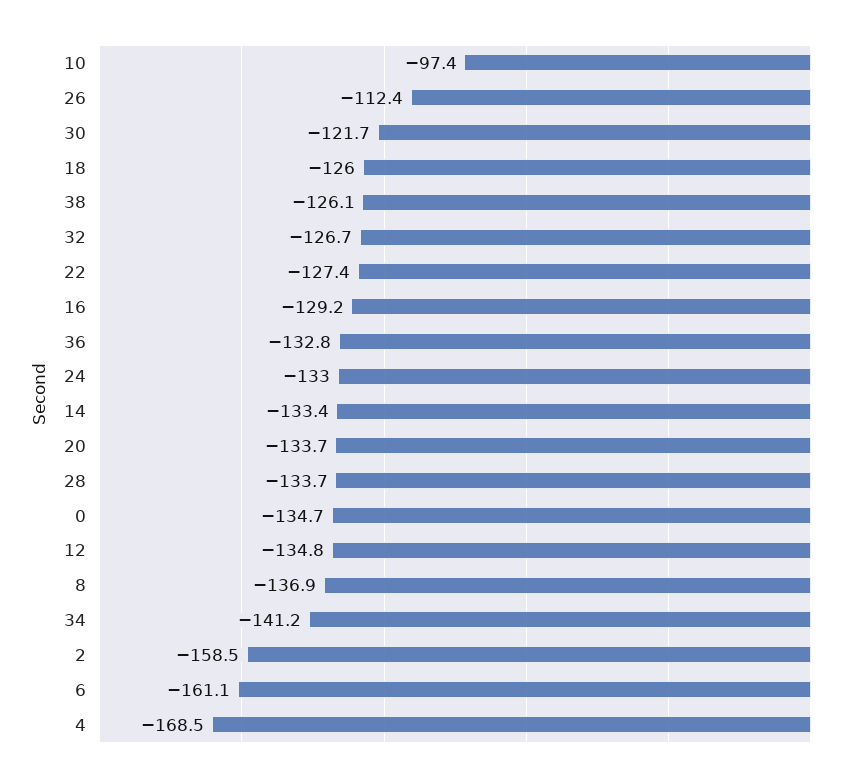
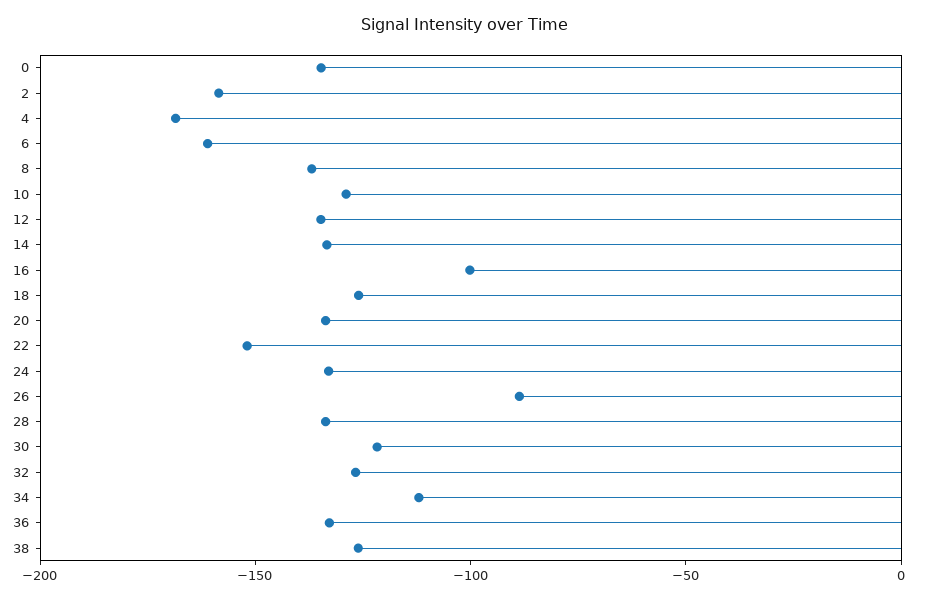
10: -97.4 -> -130
26: -112.4 -> -90
22: -127.4 -> -150
16: -129.2 -> -100
34: -141.2 -> -110

